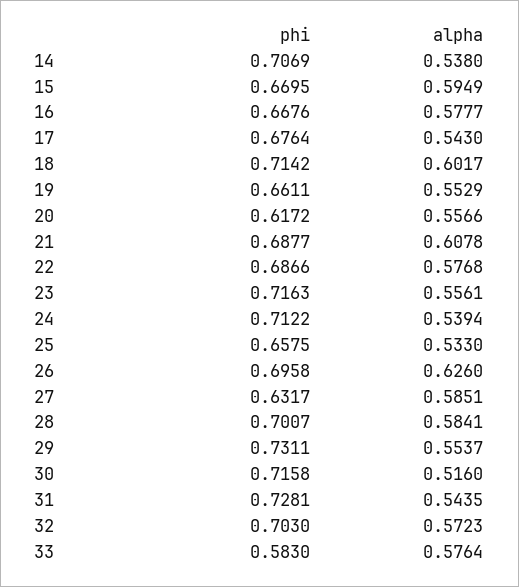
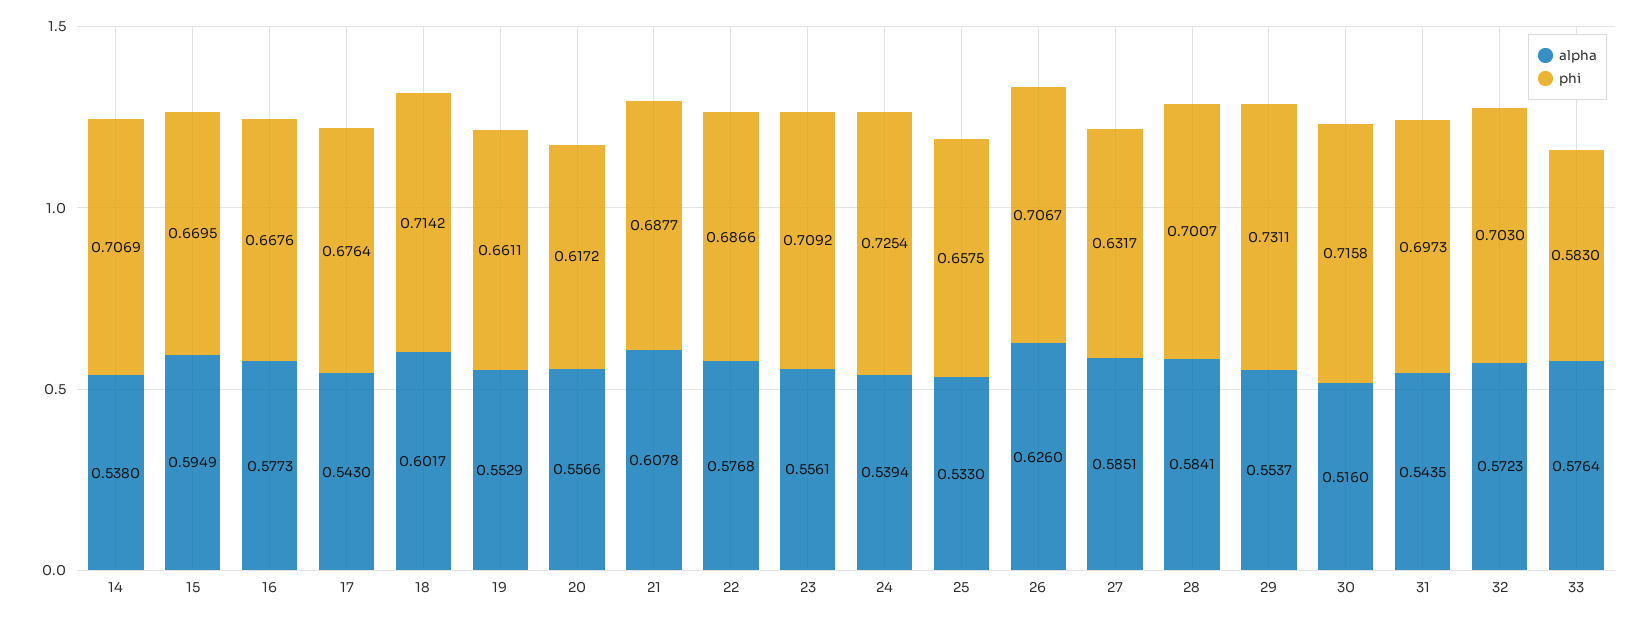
alpha, 16: 0.5777 -> 0.5773
phi, 23: 0.7163 -> 0.7092
phi, 24: 0.7122 -> 0.7254
phi, 26: 0.6958 -> 0.7067
phi, 31: 0.7281 -> 0.6973

